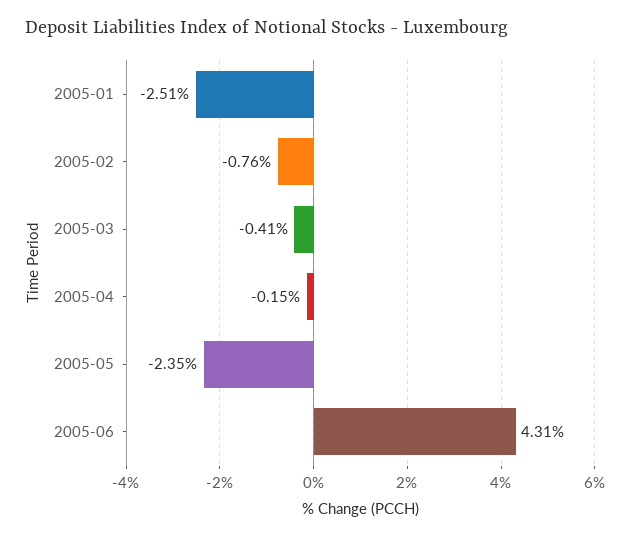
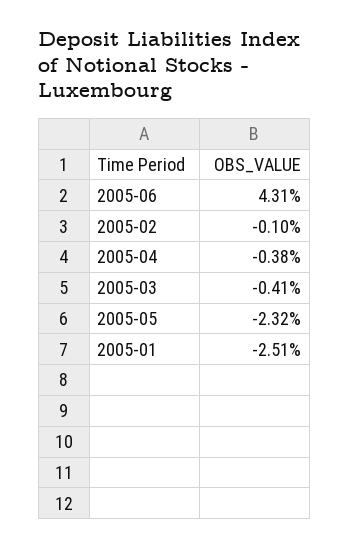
2005-02: -0.76 -> -0.1
2005-04: -0.15 -> -0.38
2005-05: -2.35 -> -2.32

